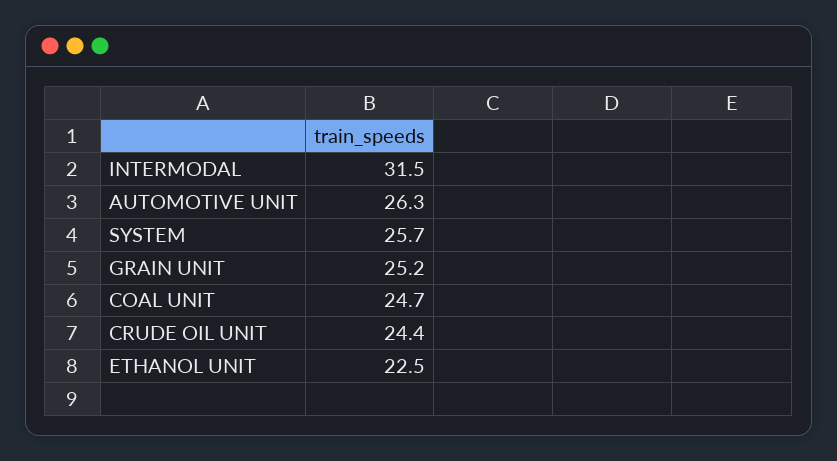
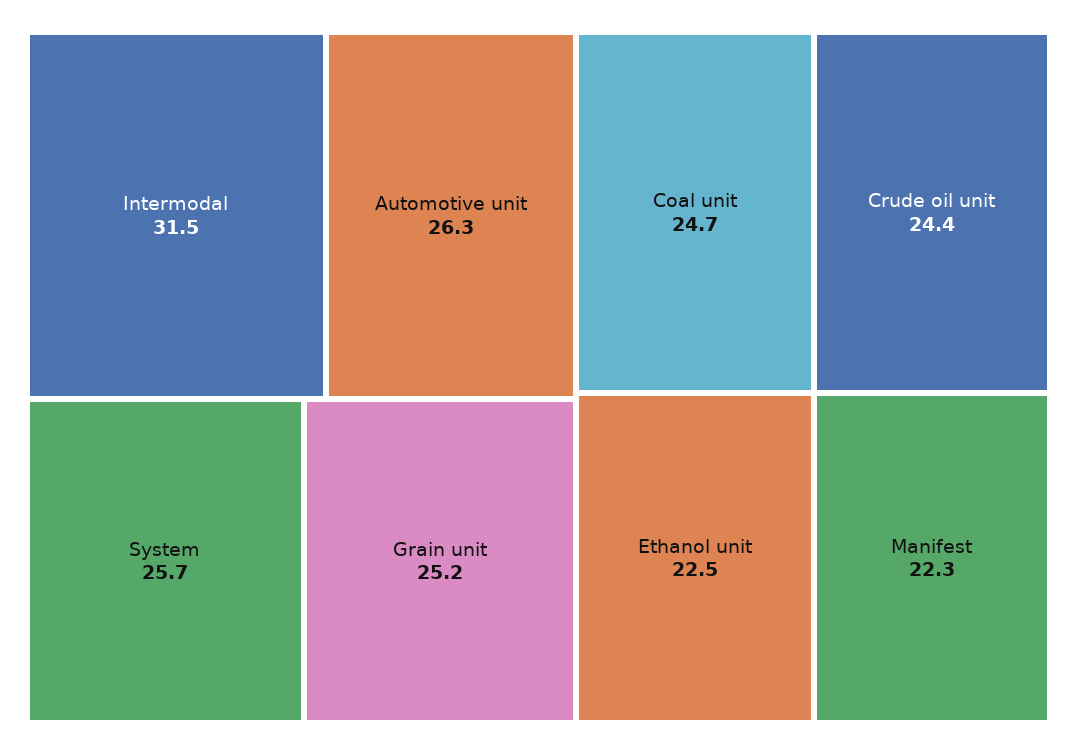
Manifest: none -> 22.3

